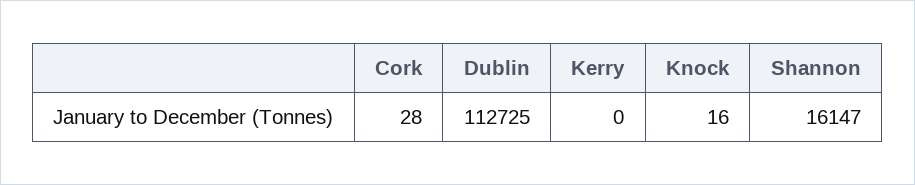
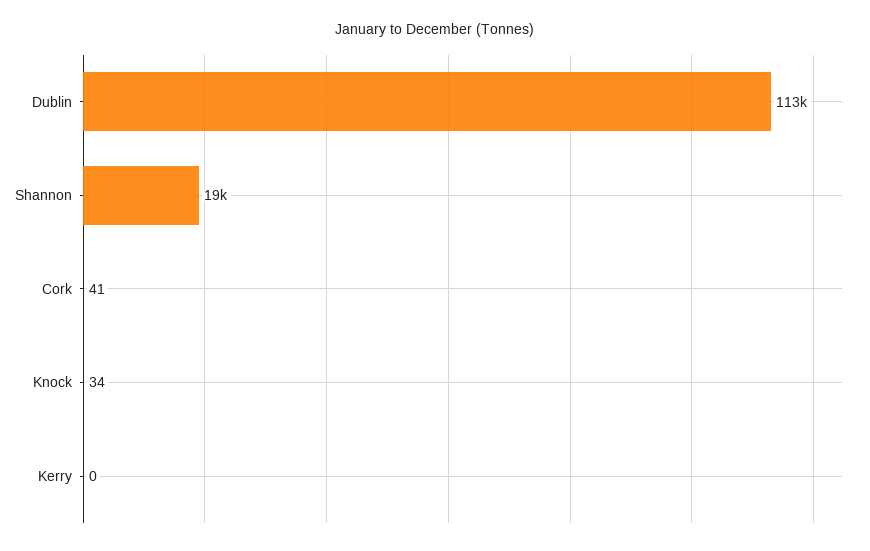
Cork: 28 -> 41
Knock: 16 -> 34
Shannon: 16147 -> 19000

